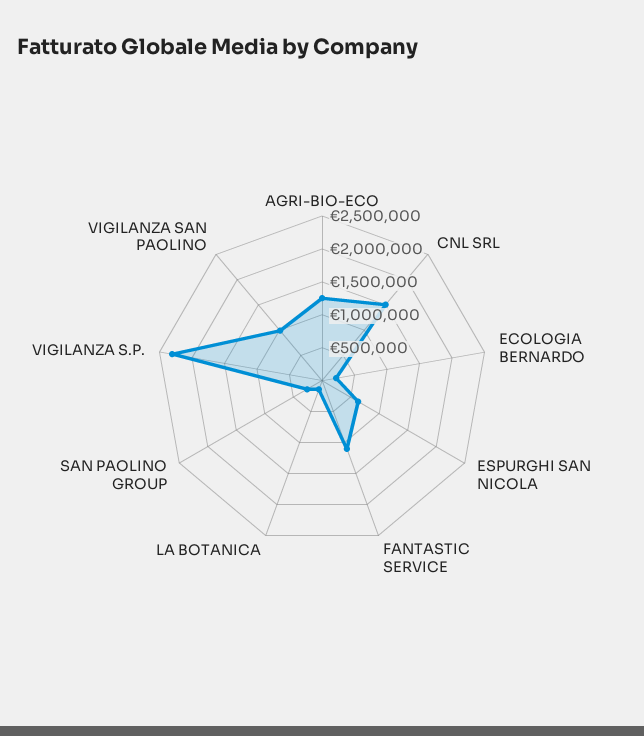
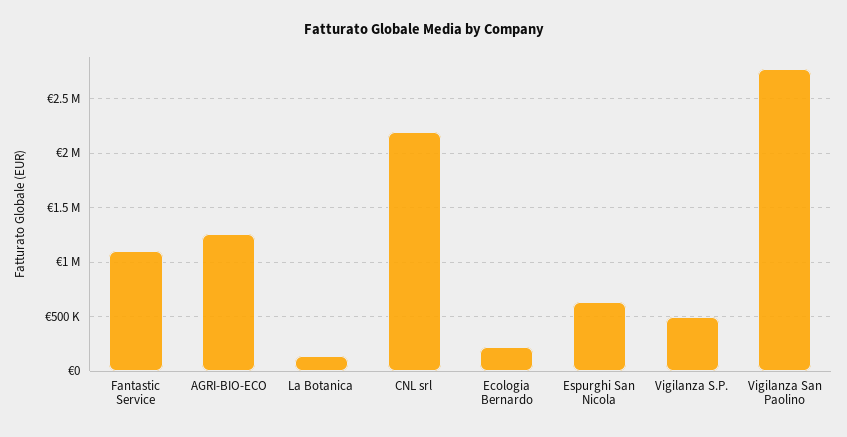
CNL SRL: 1500000 -> 2200000
SAN PAOLINO GROUP: 250000 -> none
VIGILANZA S.P.: 2250000 -> 500000
VIGILANZA SAN PAOLINO: 1000000 -> 2800000

